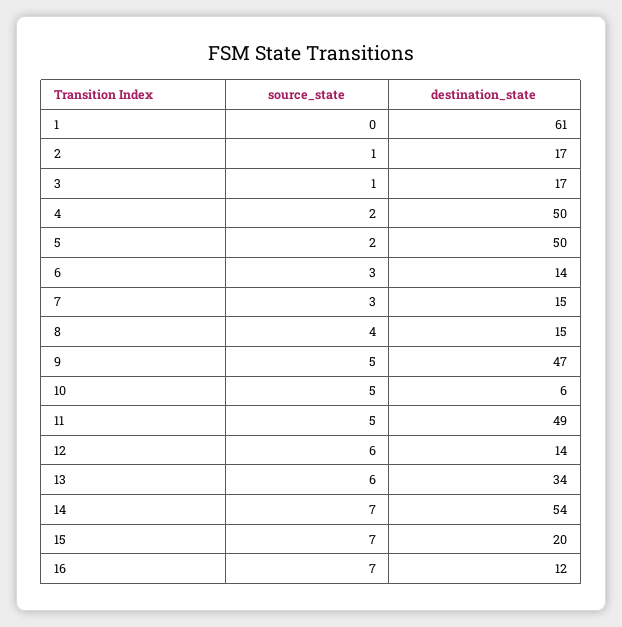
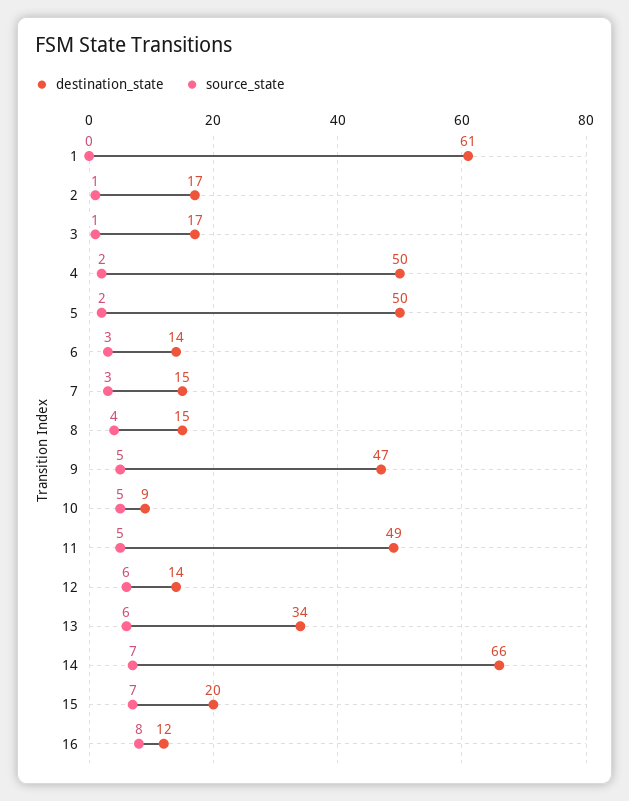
destination_state, 10: 6 -> 9
destination_state, 14: 54 -> 66
source_state, 16: 7 -> 8

